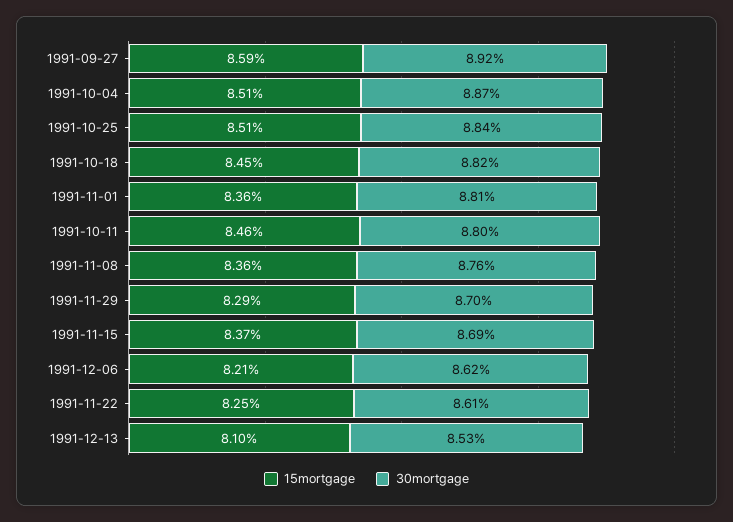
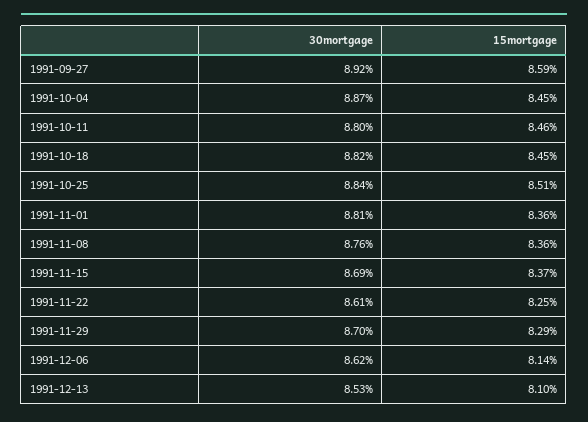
15mortgage, 1991-10-04: 8.51 -> 8.45
15mortgage, 1991-12-06: 8.21 -> 8.14

